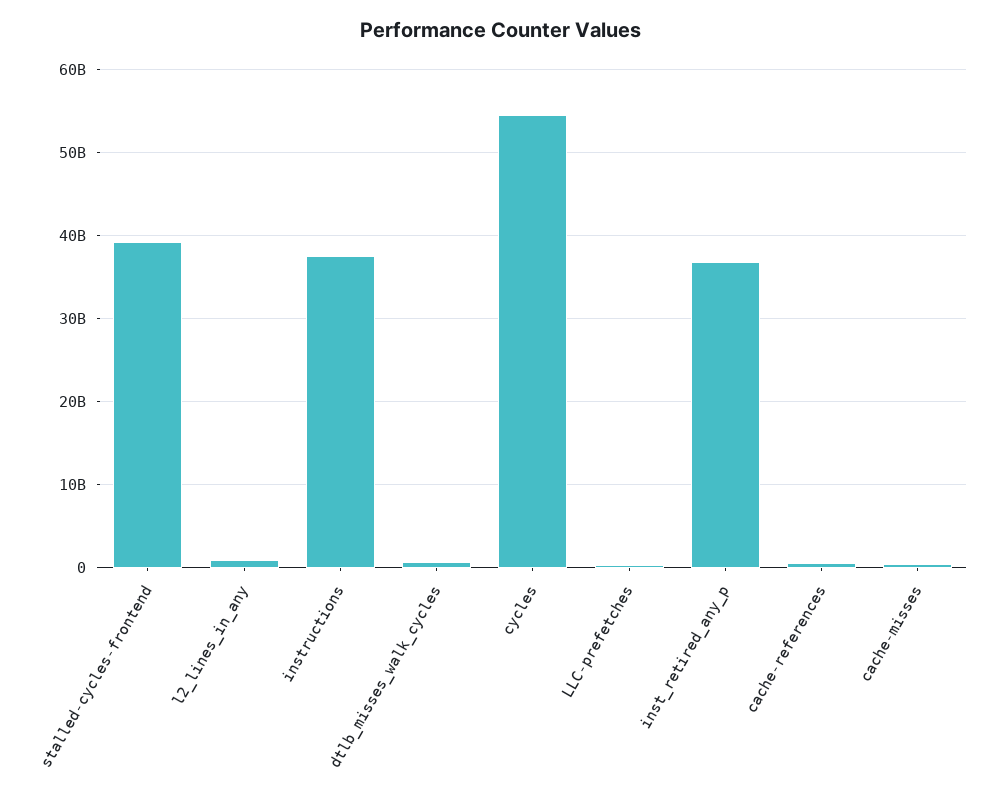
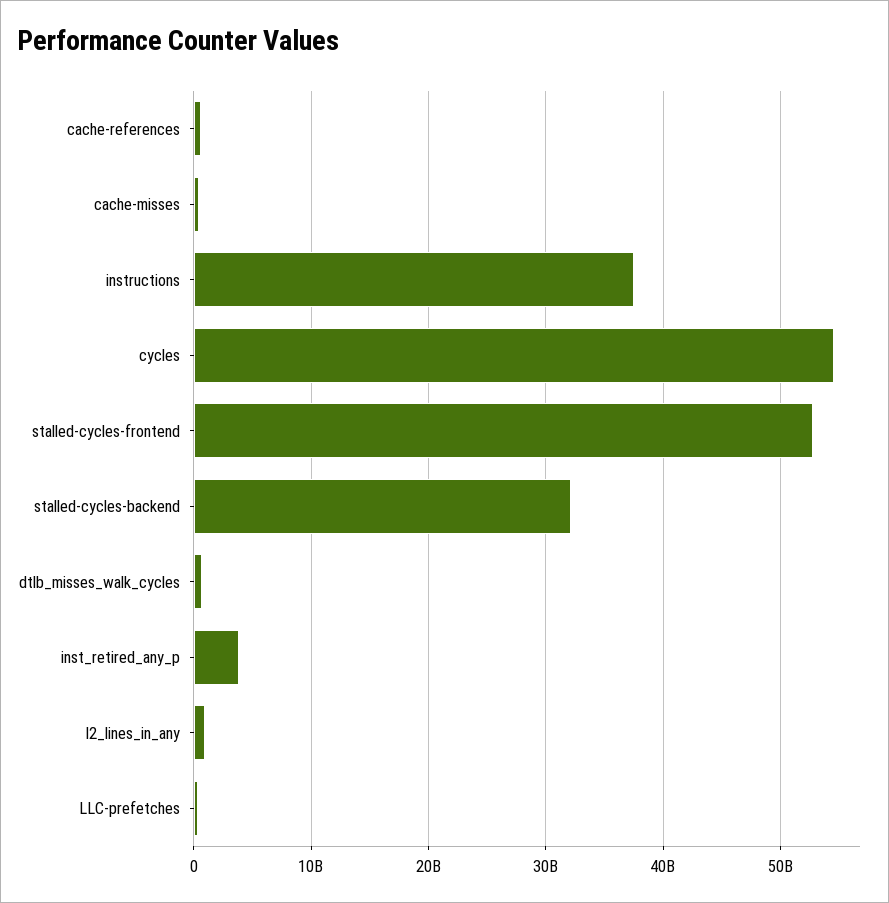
stalled-cycles-frontend: 39000000000 -> 53000000000
inst_retired_any_p: 37000000000 -> 4000000000
stalled-cycles-backend: none -> 32000000000

